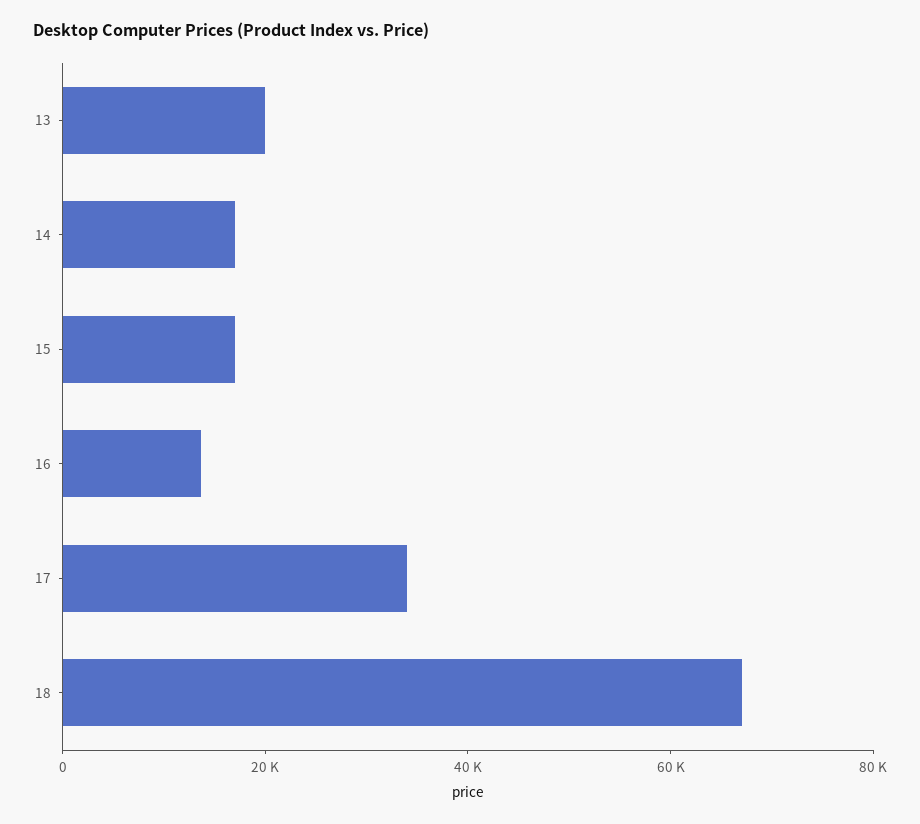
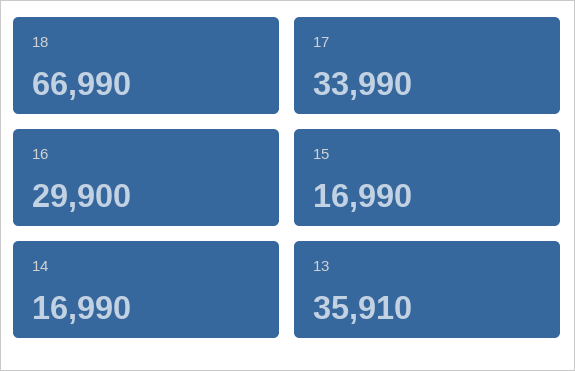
13: 20000 -> 35910
16: 15000 -> 29900

